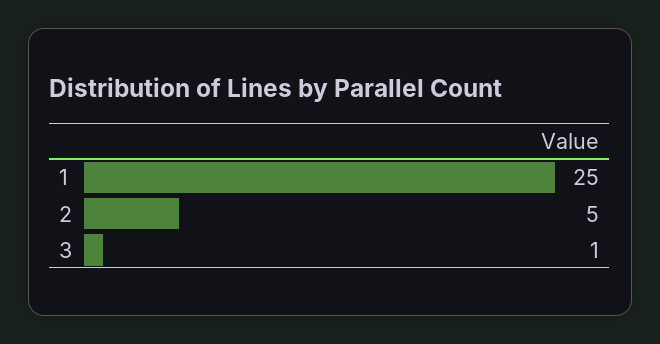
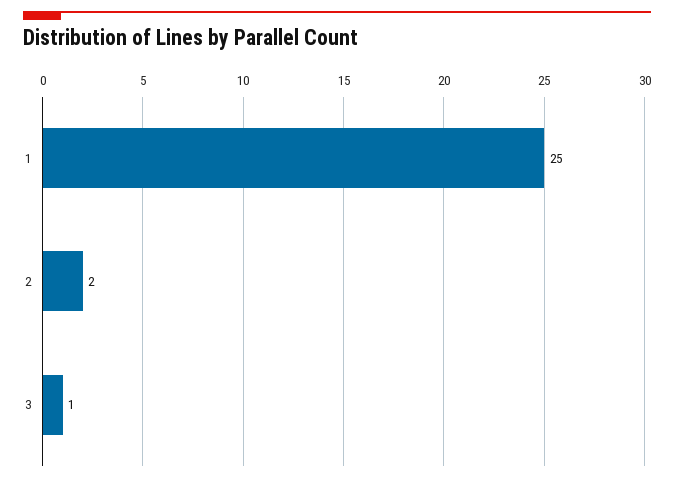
2: 5 -> 2

